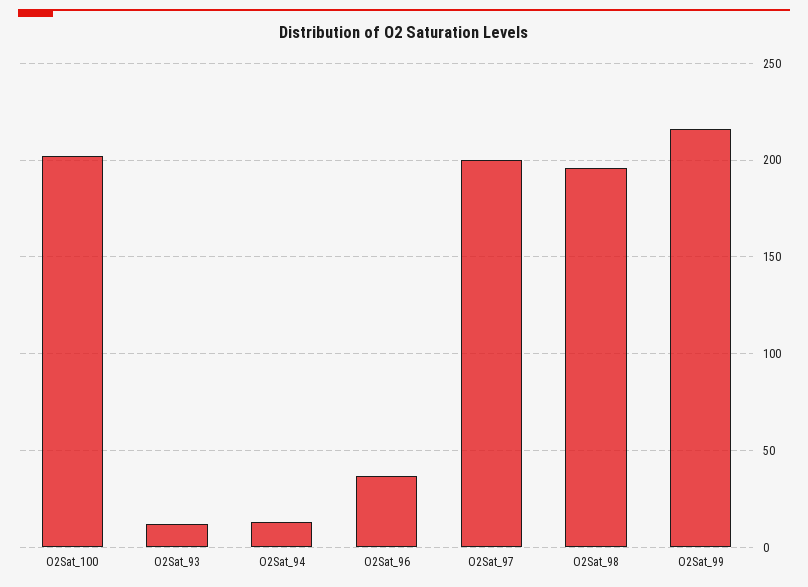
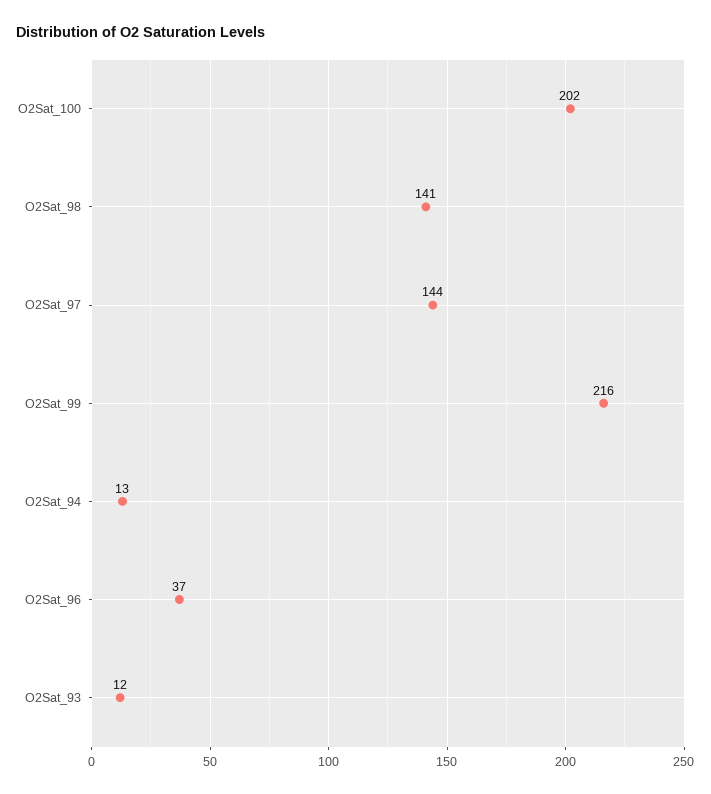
O2Sat_97: 200 -> 144
O2Sat_98: 195 -> 141

